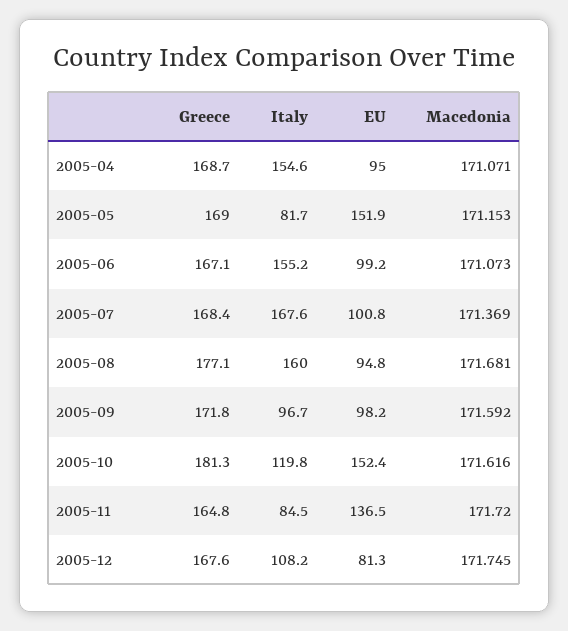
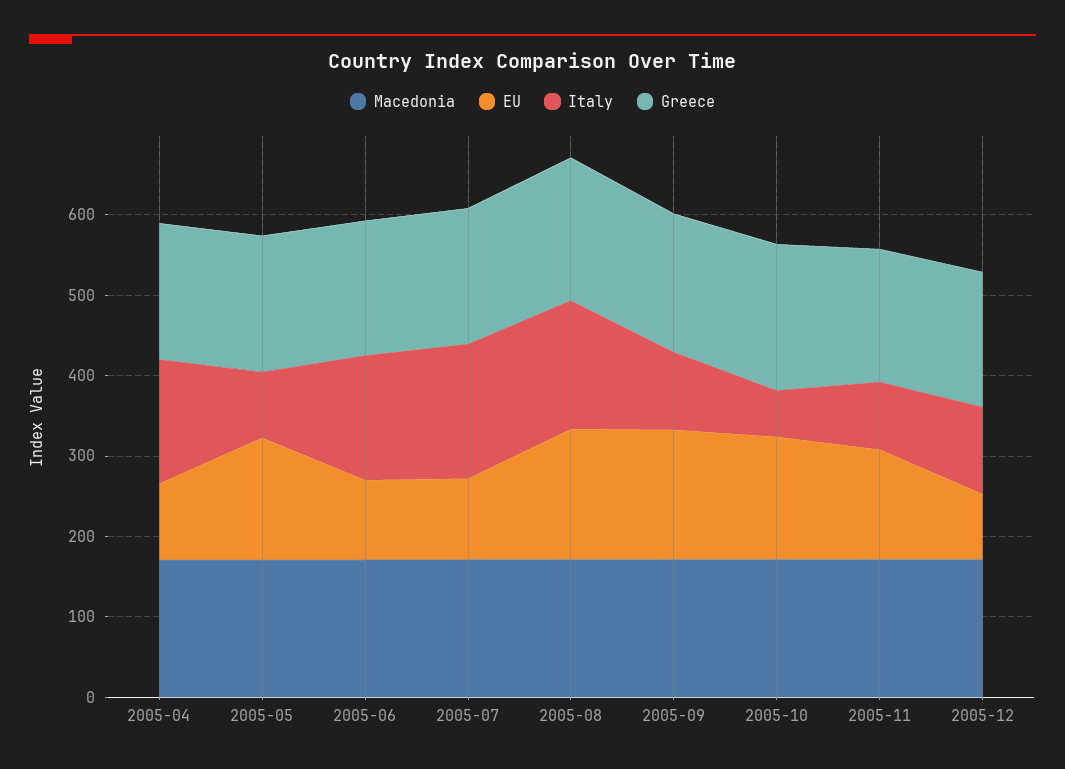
EU, 2005-08: 94.8 -> 160
EU, 2005-09: 98.2 -> 160
Italy, 2005-10: 119.8 -> 60

